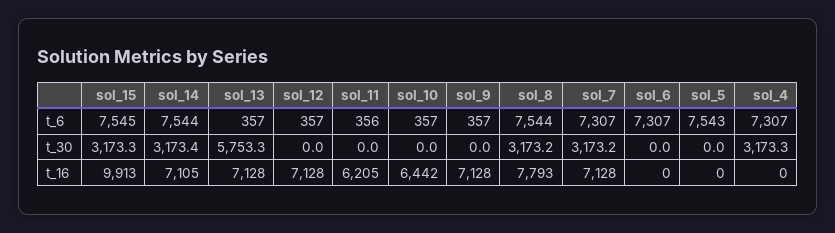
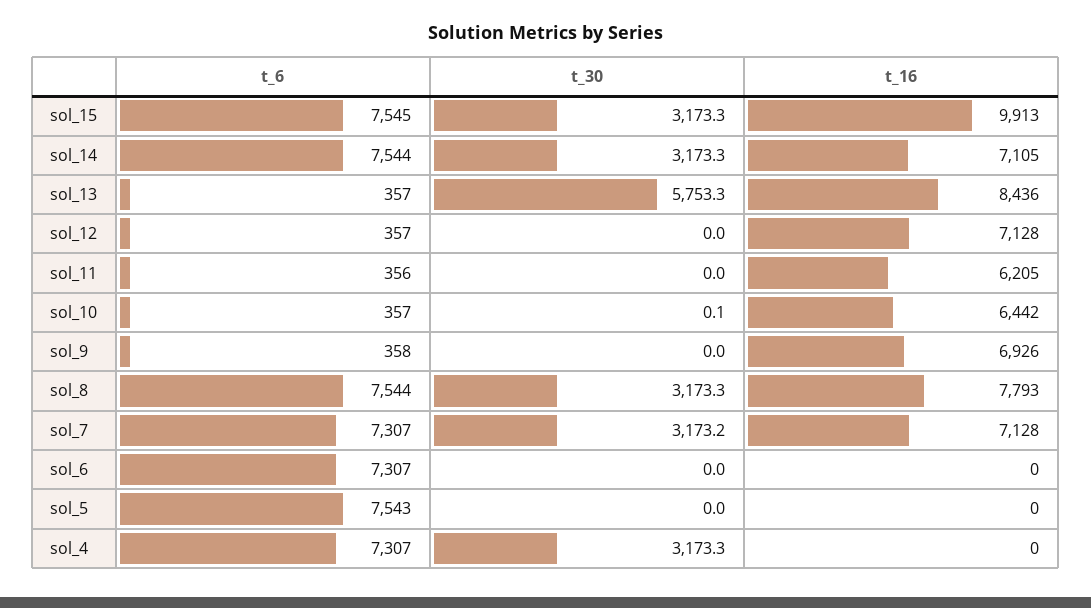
sol_9, t_6: 357 -> 358
sol_14, t_30: 3173.4 -> 3173.3
sol_10, t_30: 0 -> 0.1
sol_8, t_30: 3173.2 -> 3173.3
sol_13, t_16: 7128 -> 8436
sol_9, t_16: 7128 -> 6926

